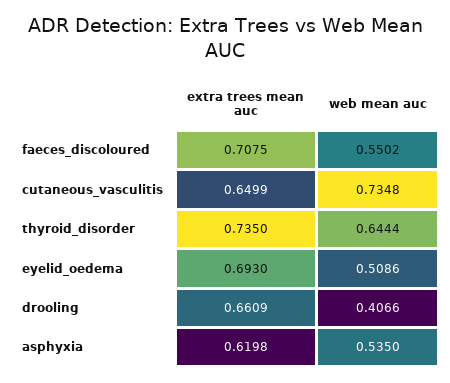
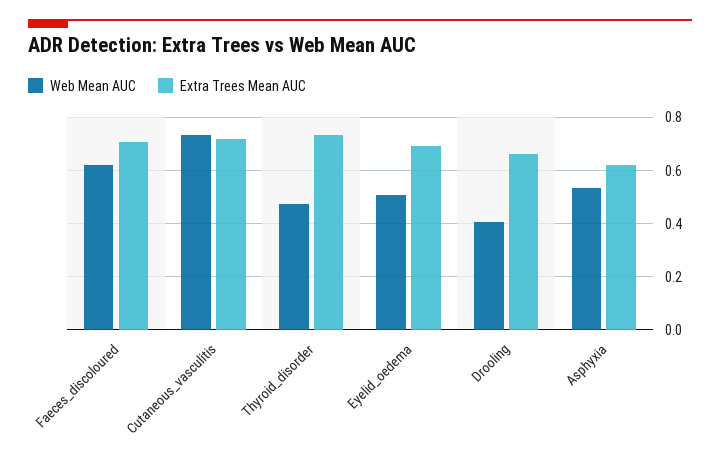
web mean auc, faeces_discoloured: 0.5502 -> 0.625
extra trees mean auc, cutaneous_vasculitis: 0.6499 -> 0.725
web mean auc, thyroid_disorder: 0.6444 -> 0.475

